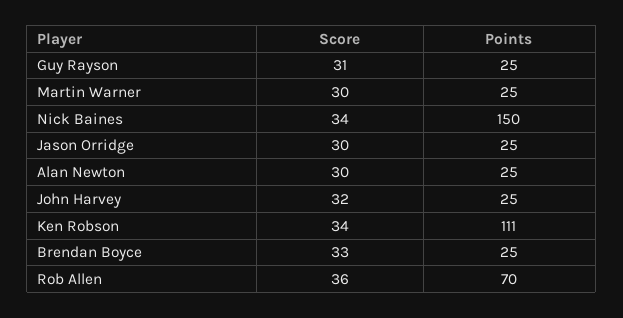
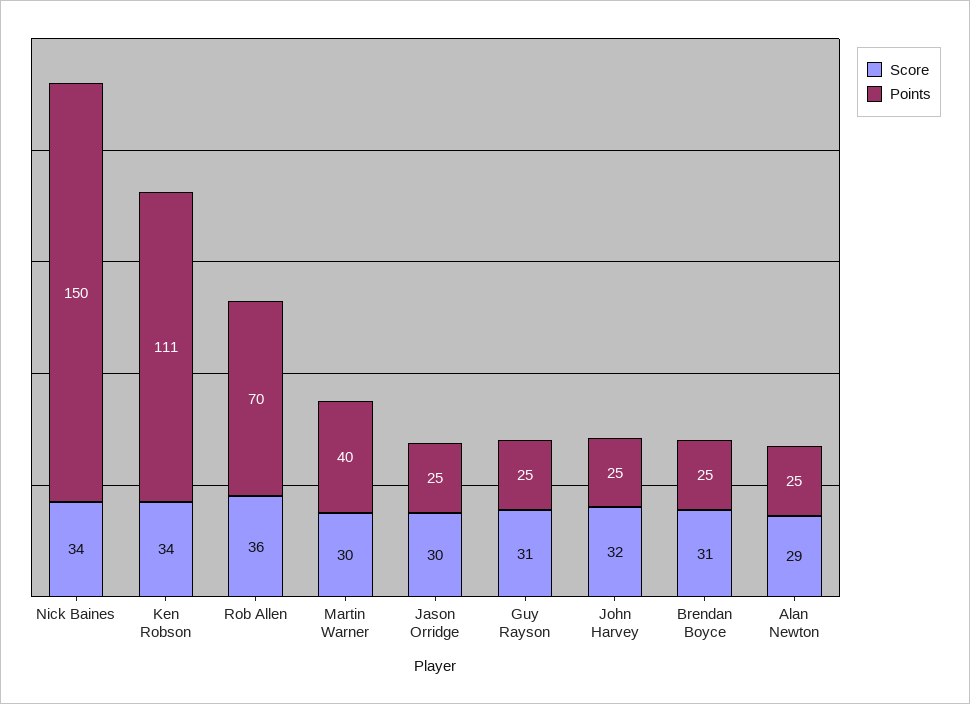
Points, Martin Warner: 25 -> 40
Score, Alan Newton: 30 -> 29
Score, Brendan Boyce: 33 -> 31

